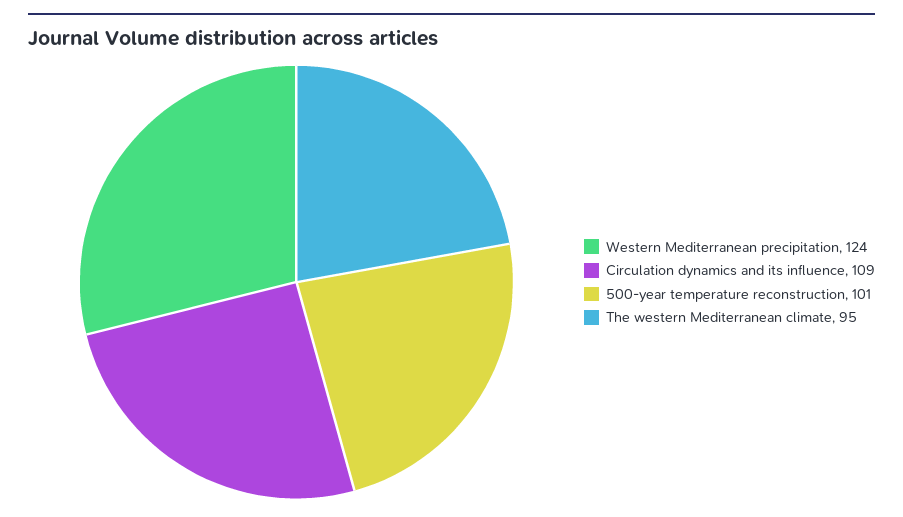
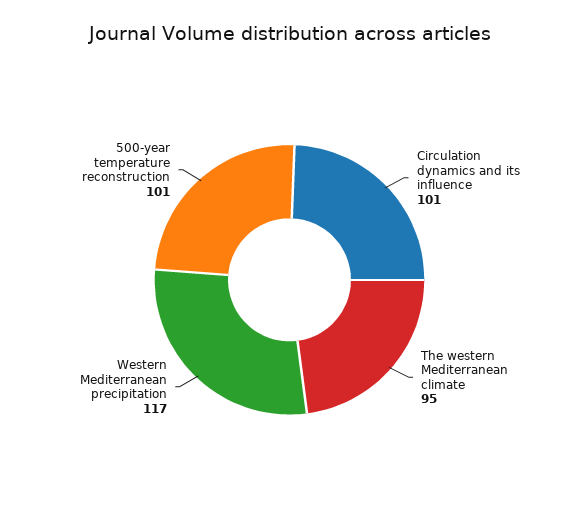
Western Mediterranean precipitation: 124 -> 117
Circulation dynamics and its influence: 109 -> 101

